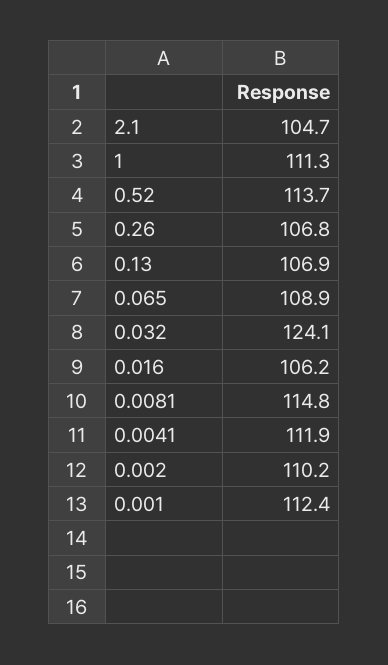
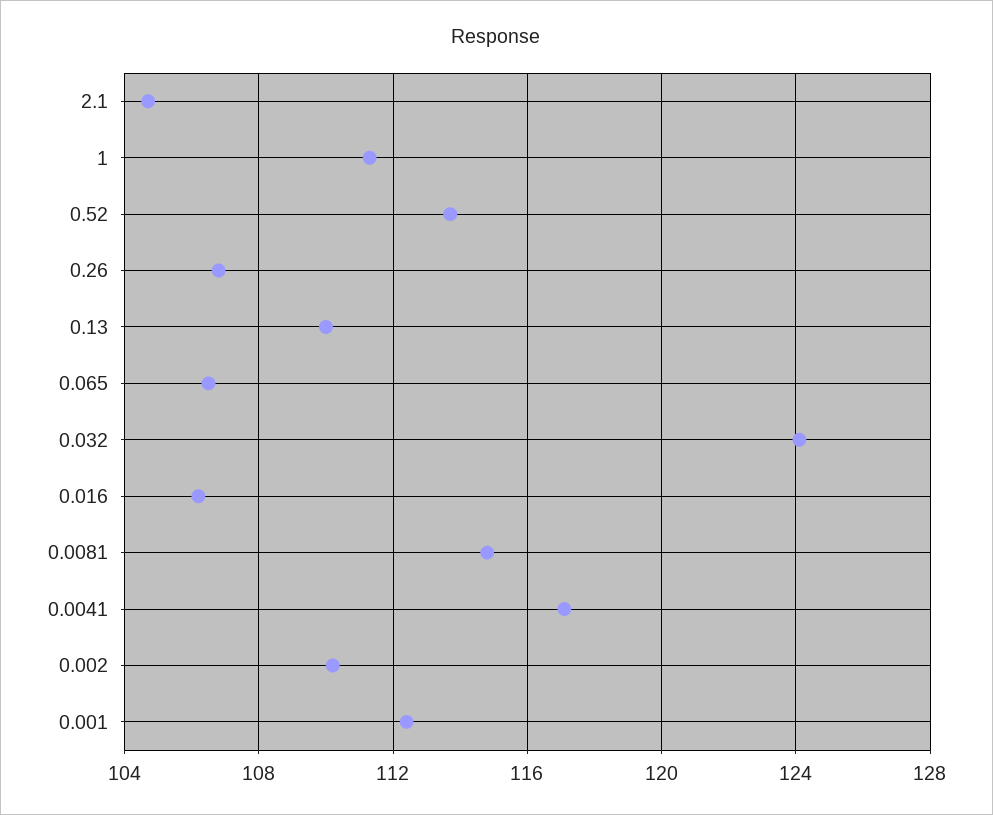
0.13: 106.9 -> 110
0.065: 108.9 -> 106.5
0.0041: 111.9 -> 117

